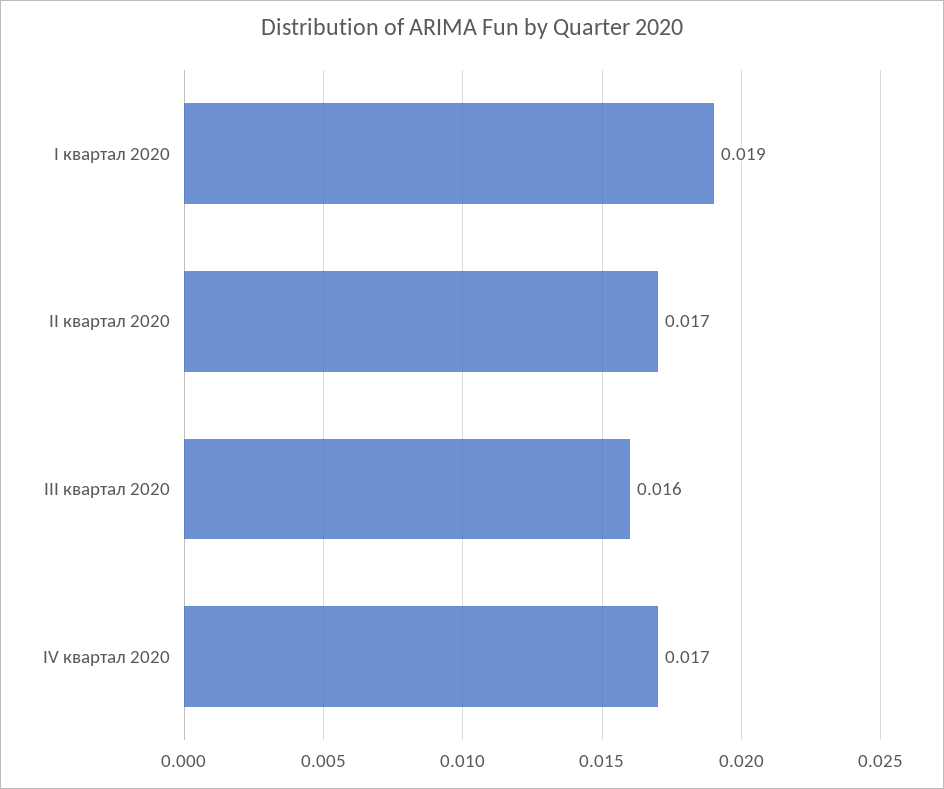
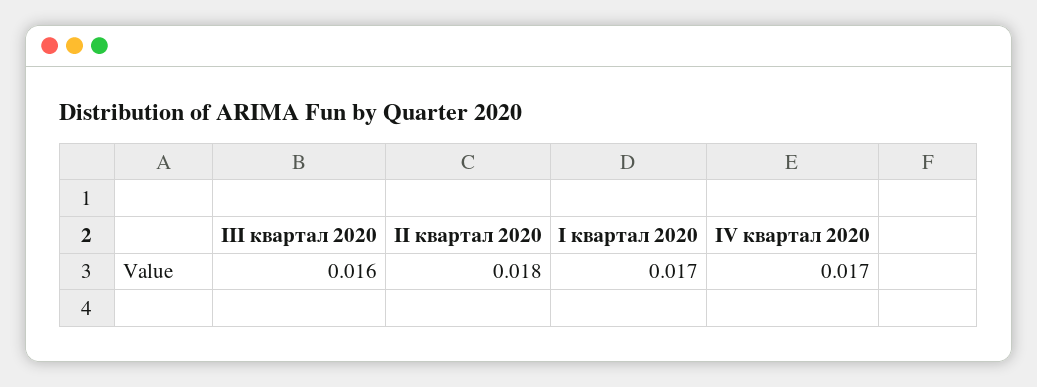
I квартал 2020: 0.019 -> 0.017
II квартал 2020: 0.017 -> 0.018

